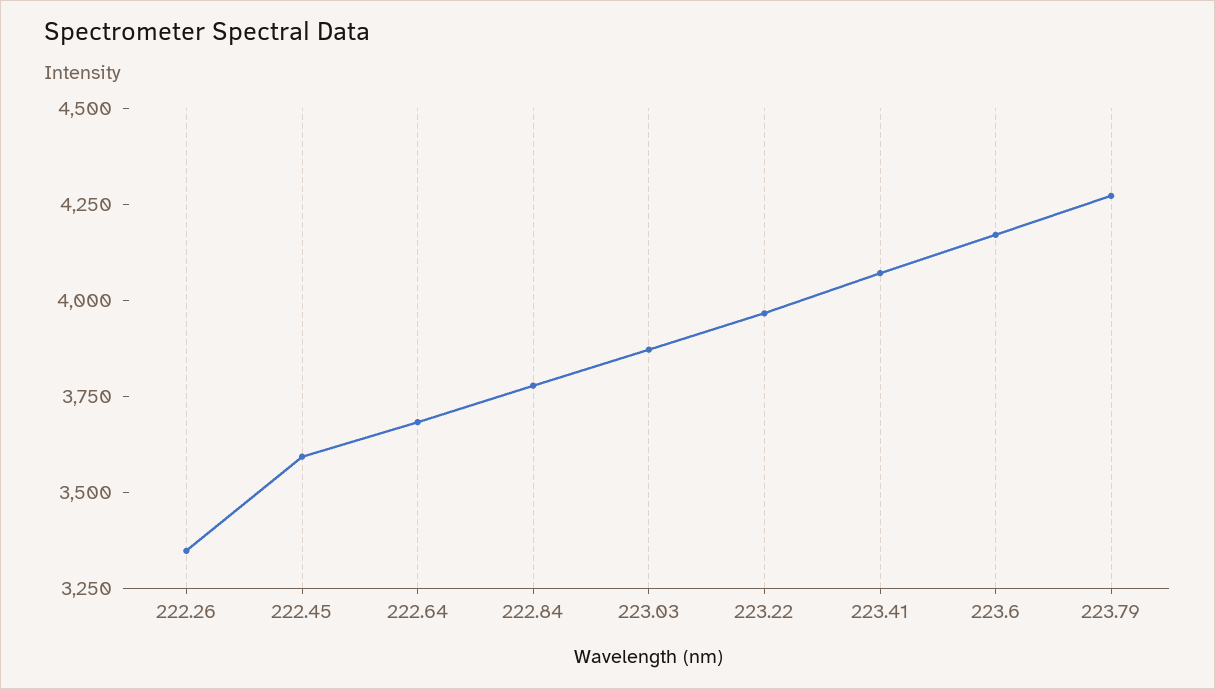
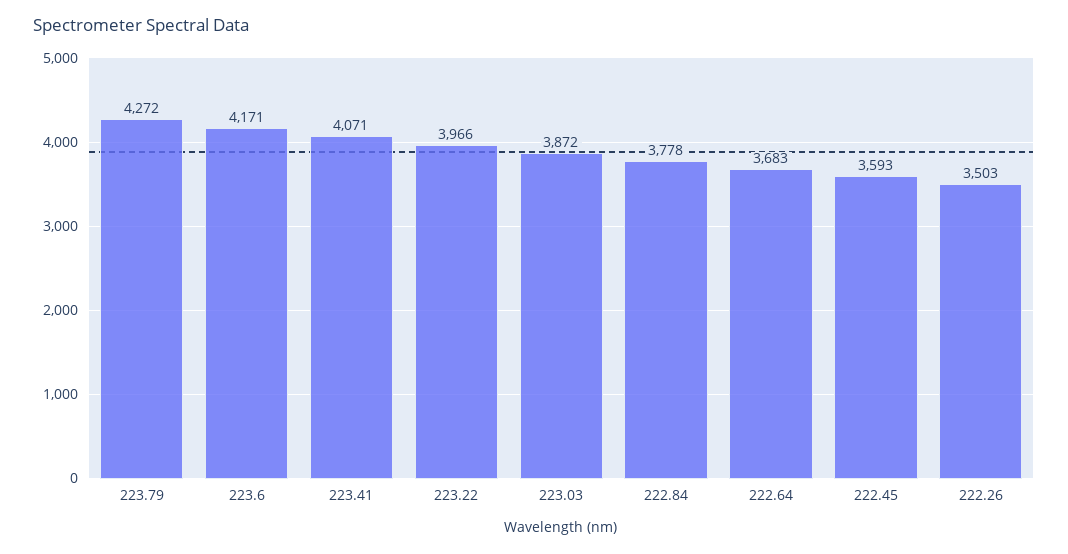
222.26: 3350 -> 3503

